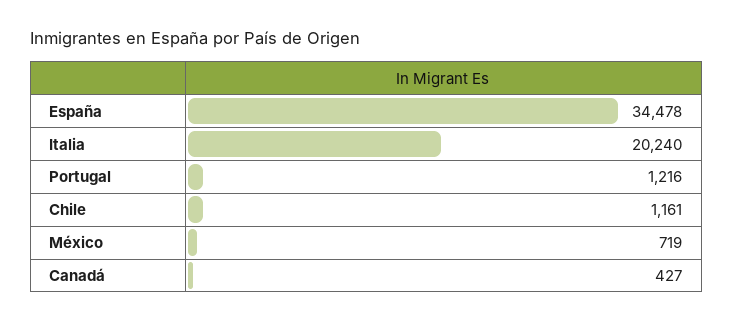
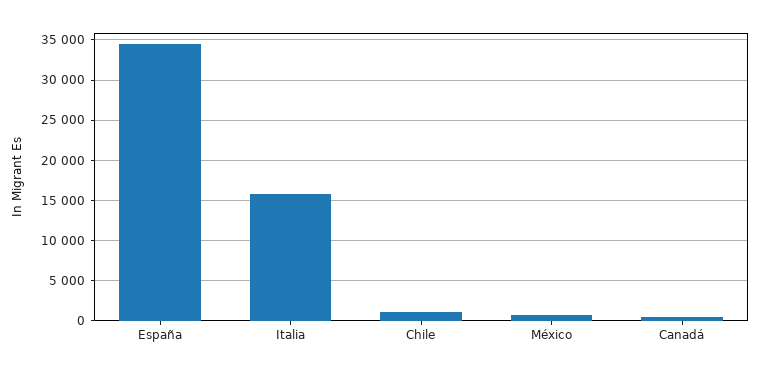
Italia: 20240 -> 16000
Portugal: 1216 -> none

